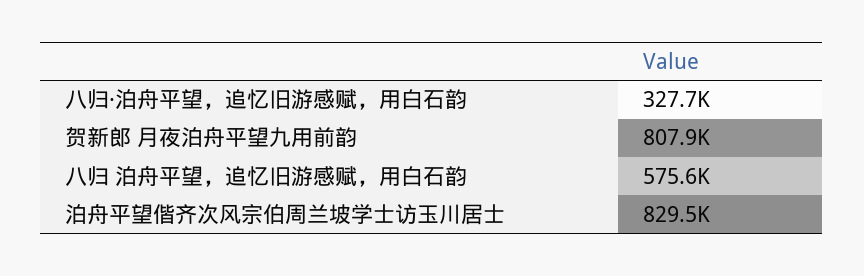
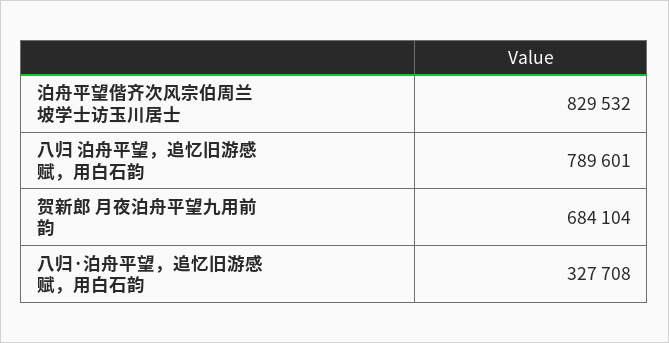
贺新郎 月夜泊舟平望九用前韵: 807900 -> 684104
八归 泊舟平望，追忆旧游感赋，用白石韵: 575600 -> 789601

